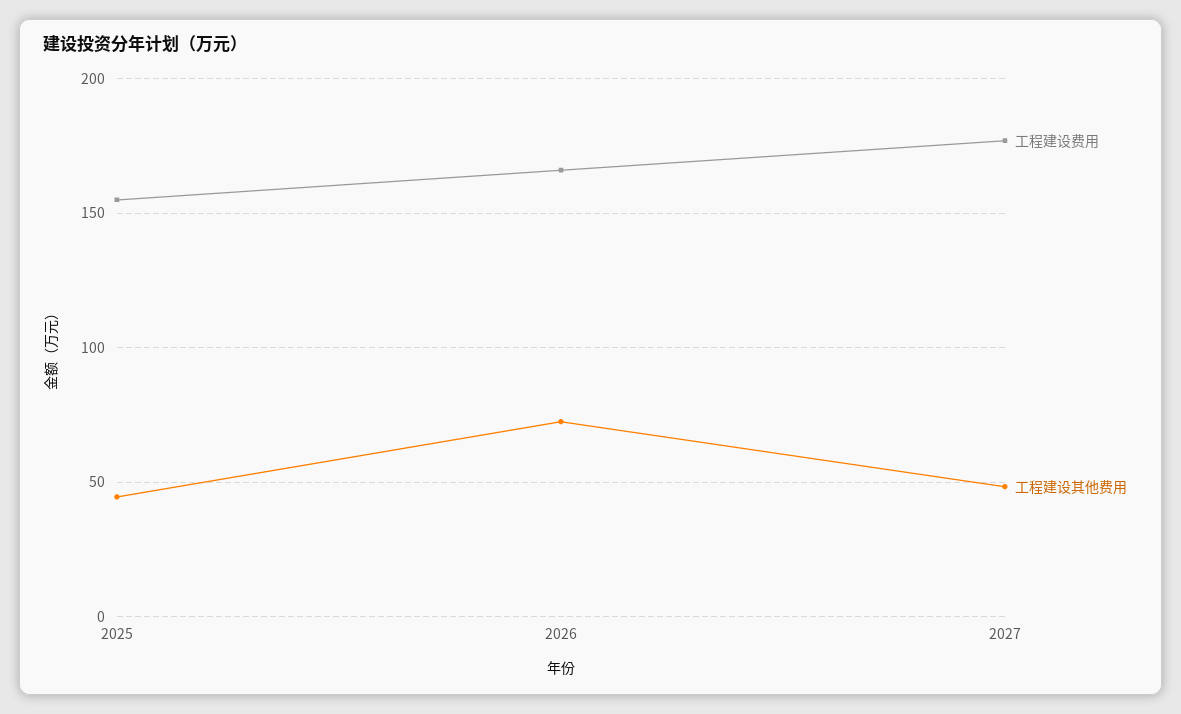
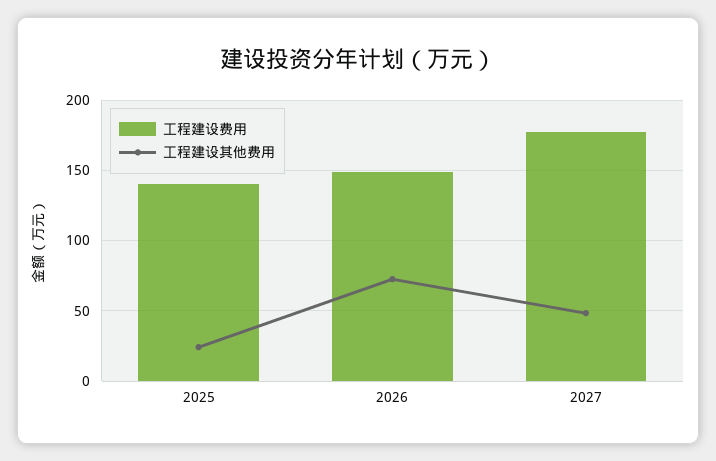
工程建设费用, 2025: 155 -> 140
工程建设其他费用, 2025: 45 -> 25
工程建设费用, 2026: 165 -> 150

